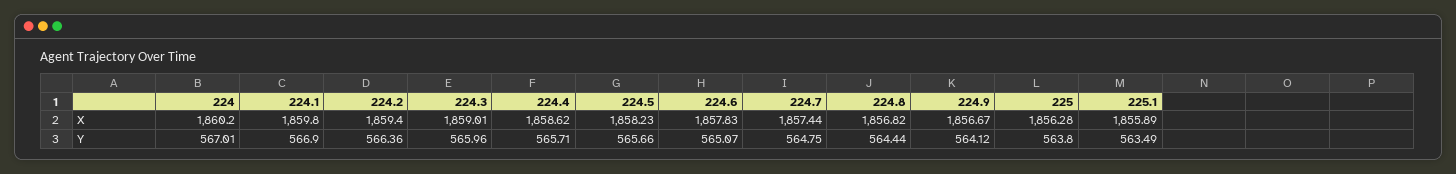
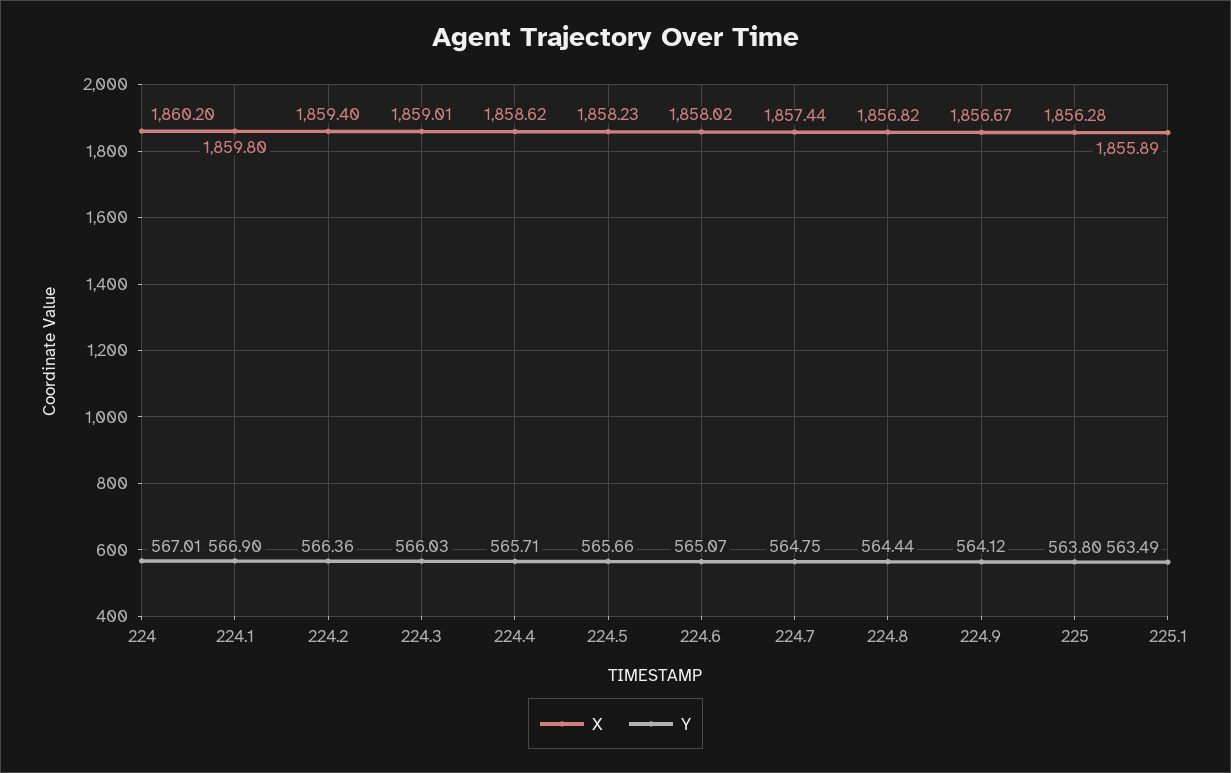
X, 224.6: 1857.83 -> 1858.02
Y, 224.3: 565.96 -> 566.03

